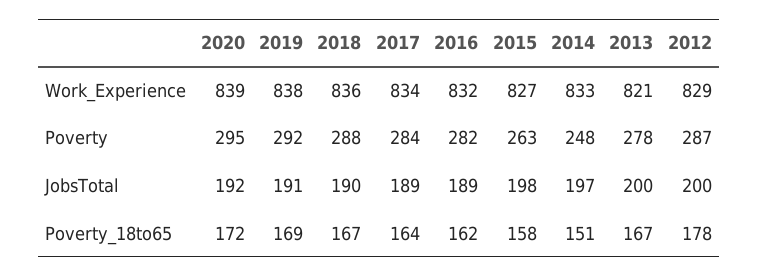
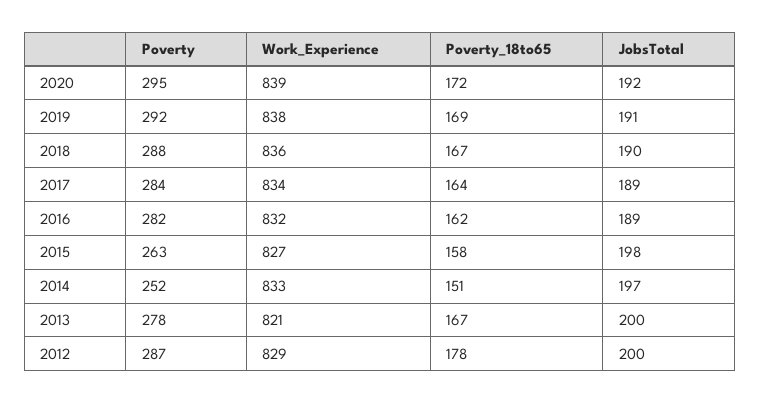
2014, Poverty: 248 -> 252

